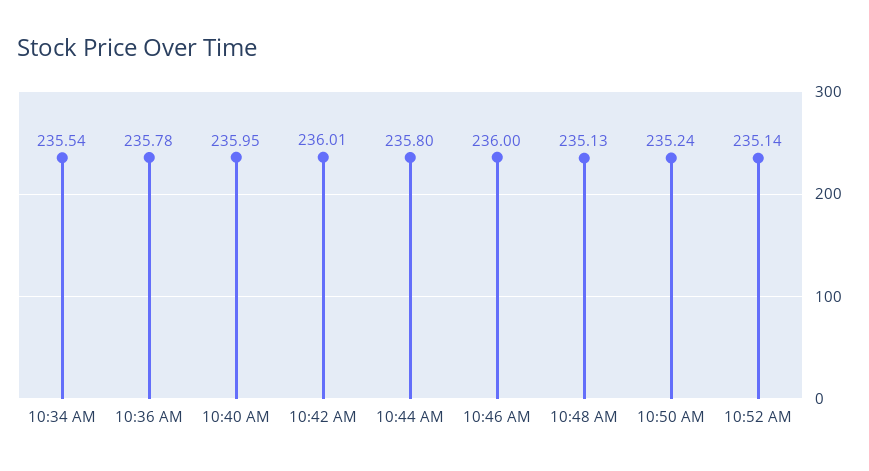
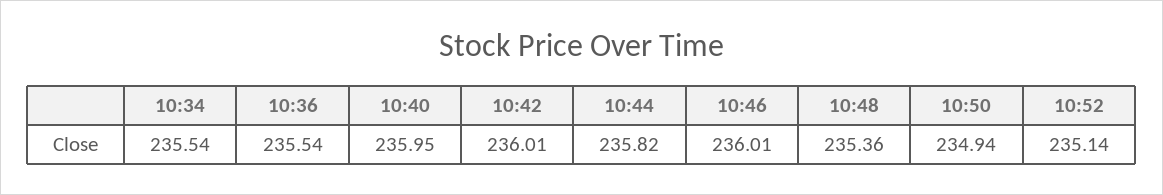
10:36 AM: 235.78 -> 235.54
10:44 AM: 235.8 -> 235.82
10:46 AM: 236 -> 236.01
10:48 AM: 235.13 -> 235.36
10:50 AM: 235.24 -> 234.94

